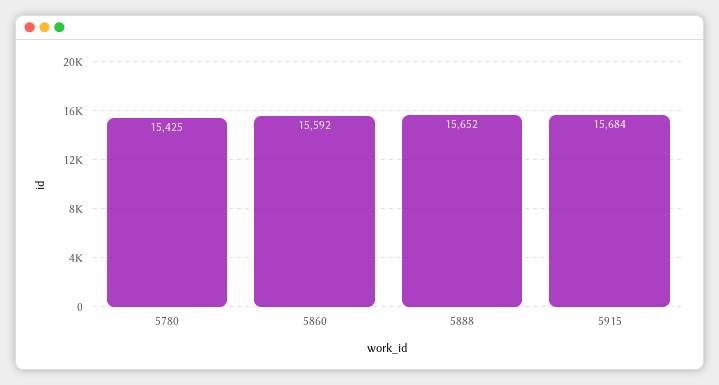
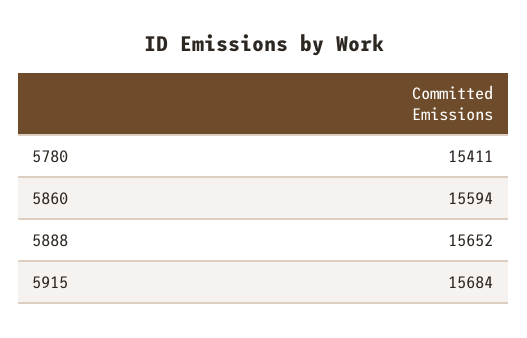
5780: 15425 -> 15411
5860: 15592 -> 15594

